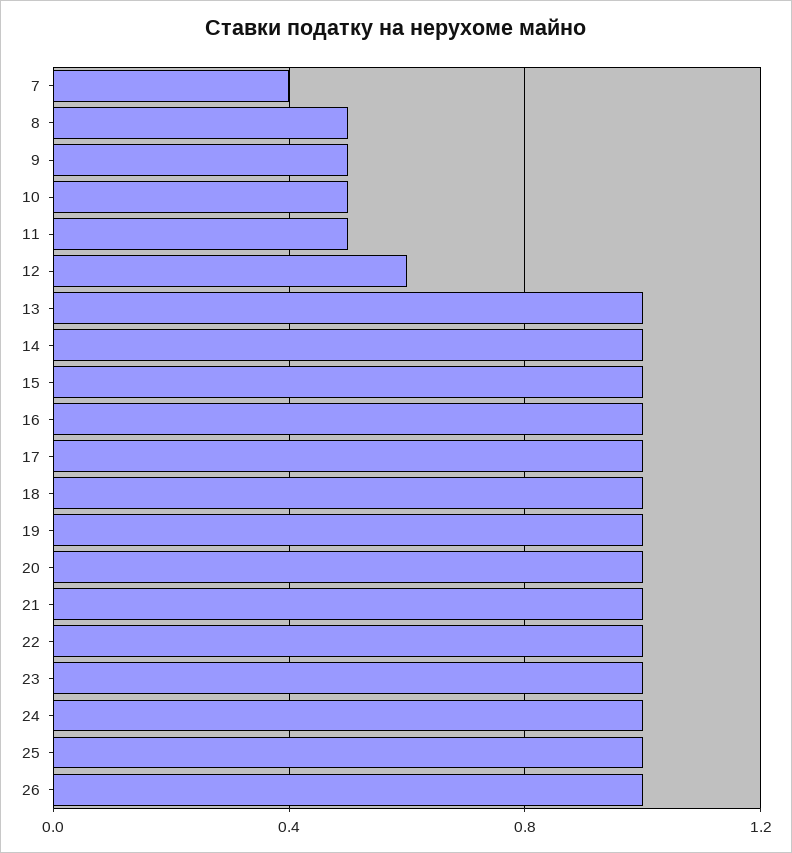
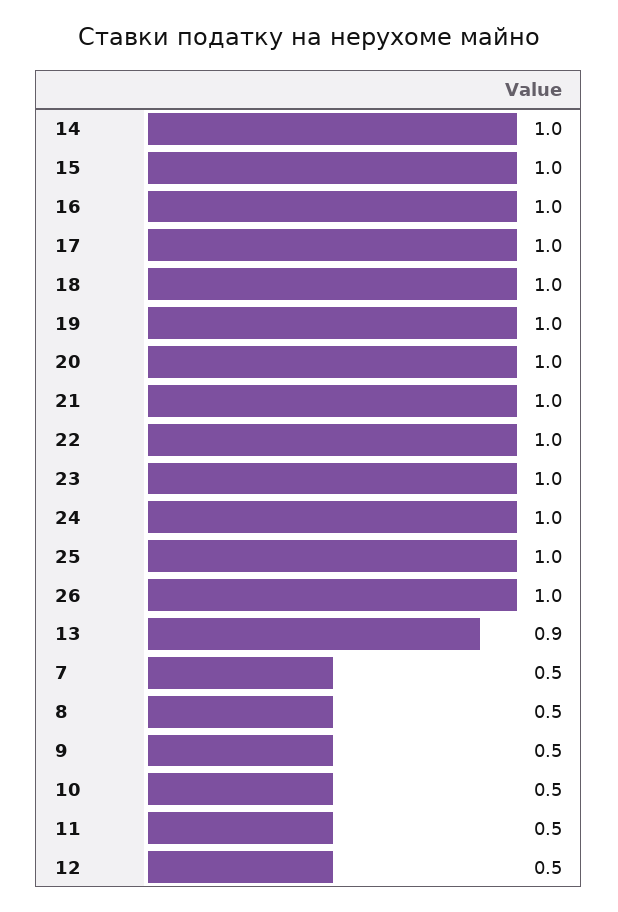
7: 0.4 -> 0.5
12: 0.6 -> 0.5
13: 1 -> 0.9

